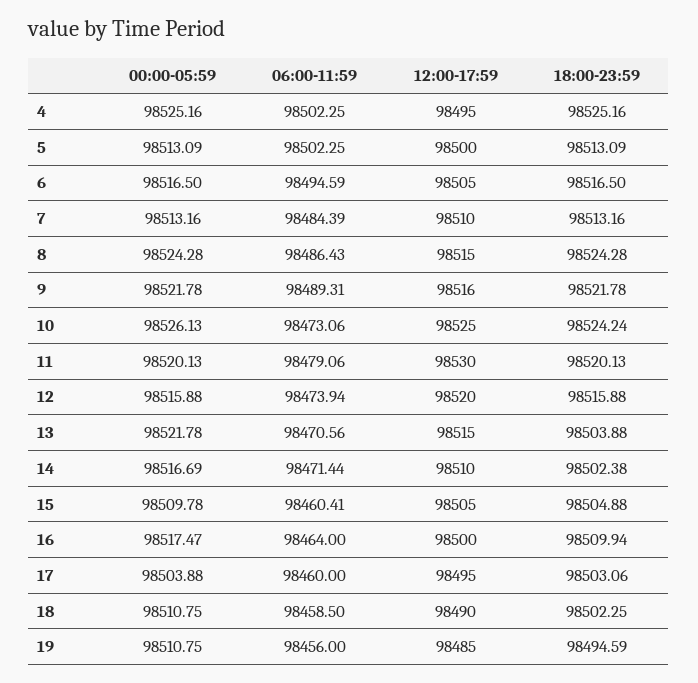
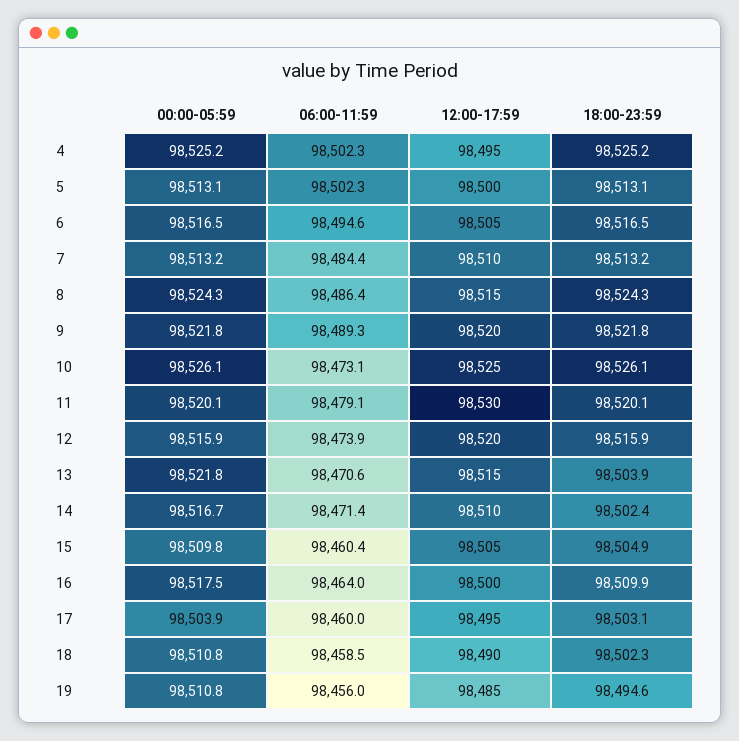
12:00-17:59, 9: 98516 -> 98520
18:00-23:59, 10: 98524.24 -> 98526.1

